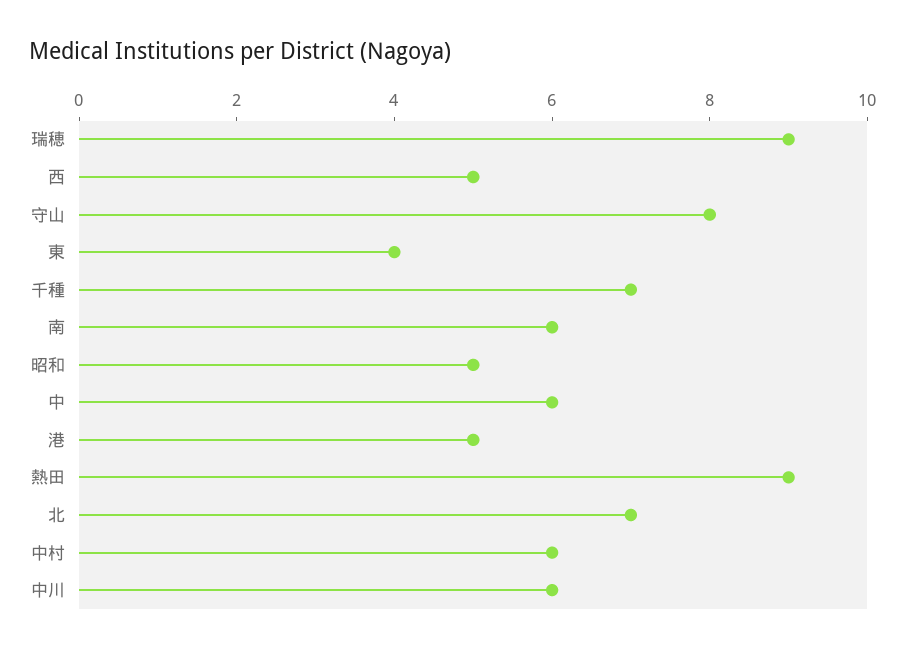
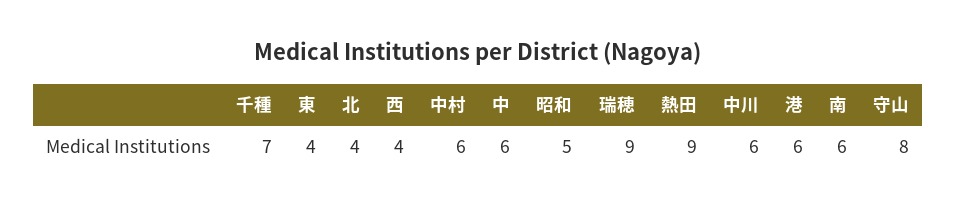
西: 5 -> 4
港: 5 -> 6
北: 7 -> 4

